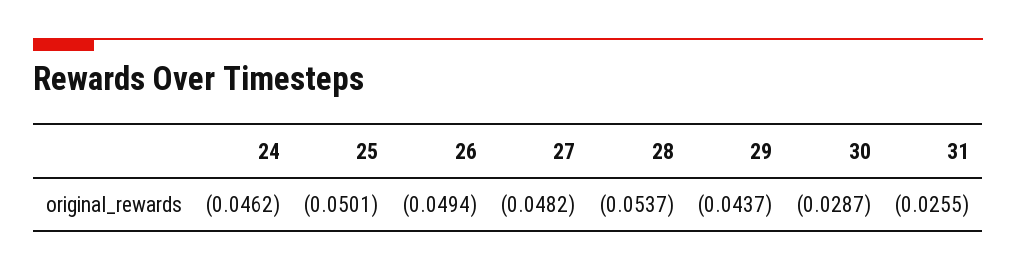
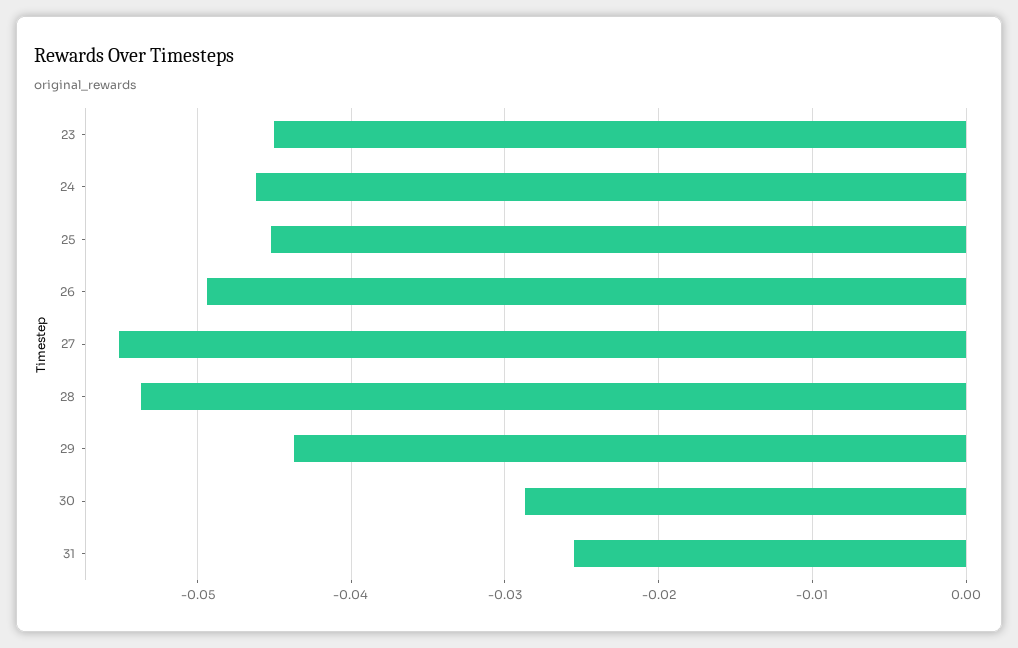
25: -0.0501 -> -0.045
27: -0.0482 -> -0.055
23: none -> -0.045

